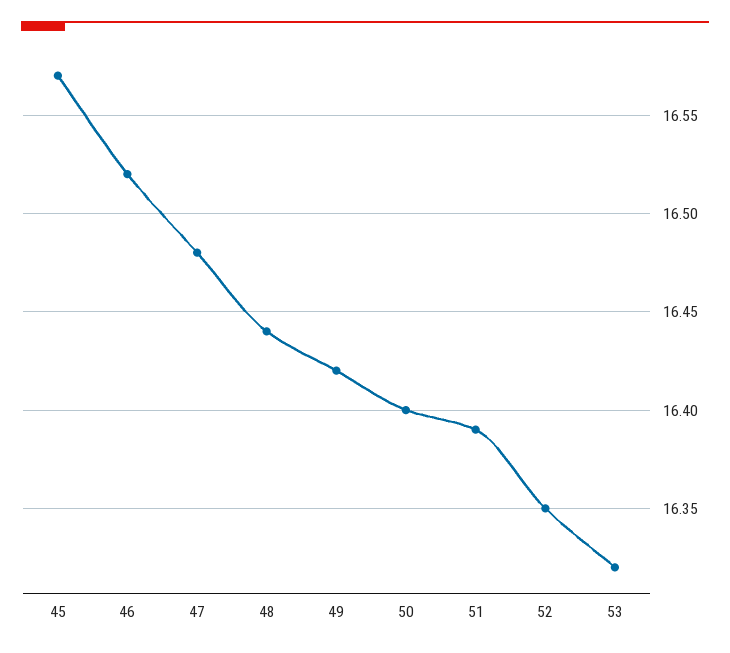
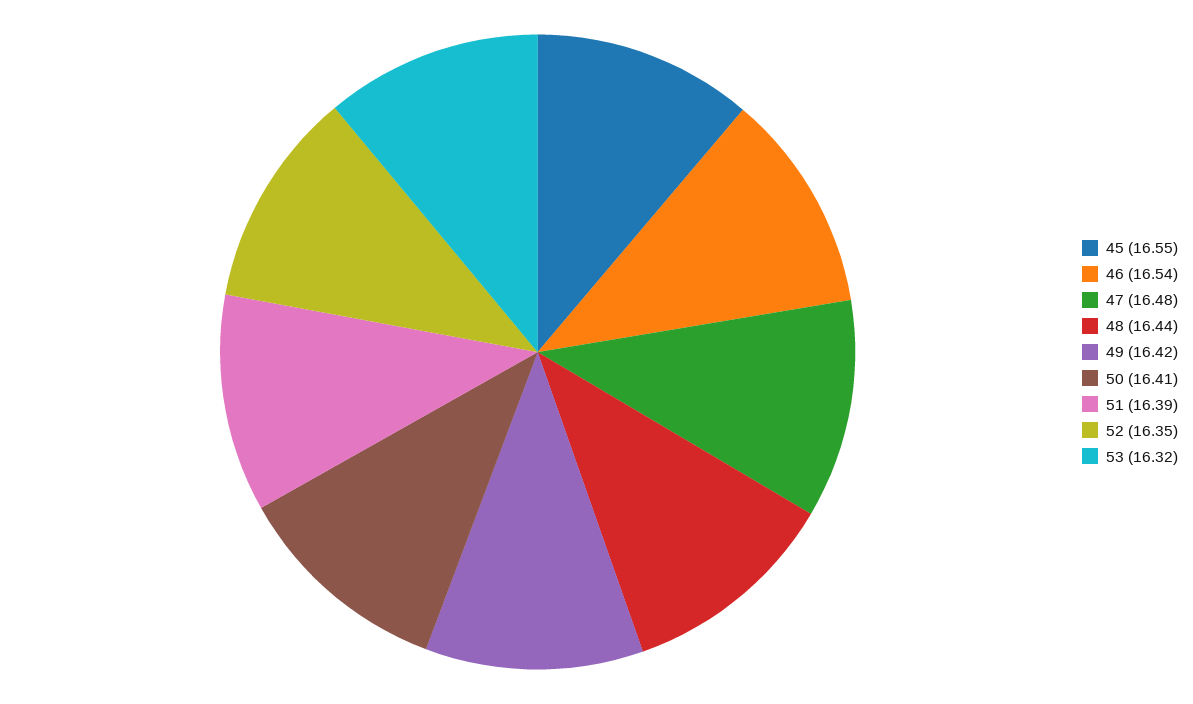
45: 16.57 -> 16.55
46: 16.52 -> 16.54
50: 16.4 -> 16.41

